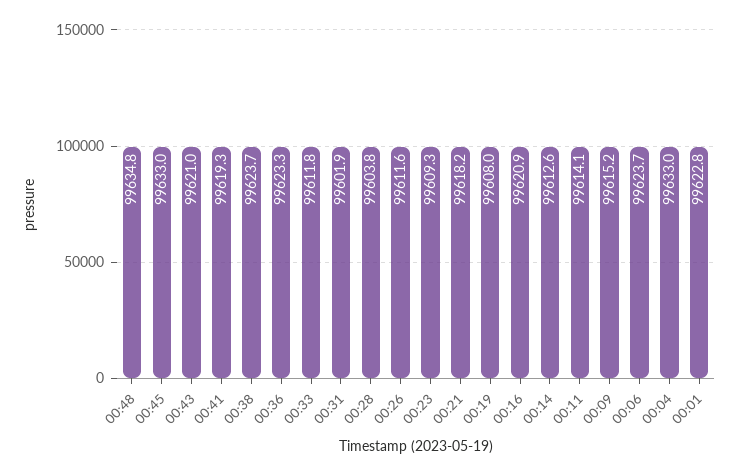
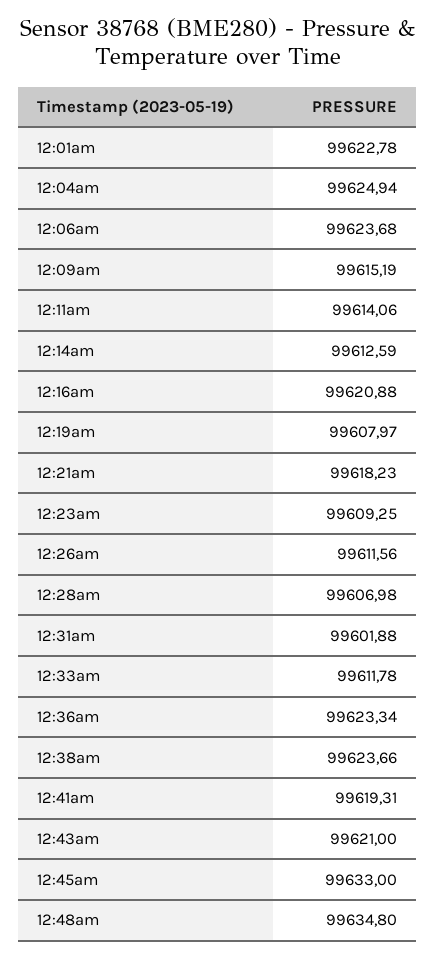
00:28: 99603.8 -> 99606.98
00:04: 99633 -> 99624.94

